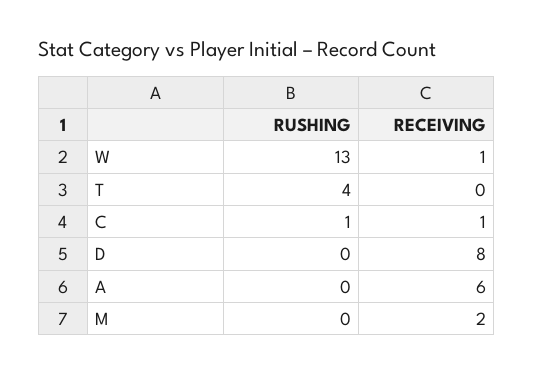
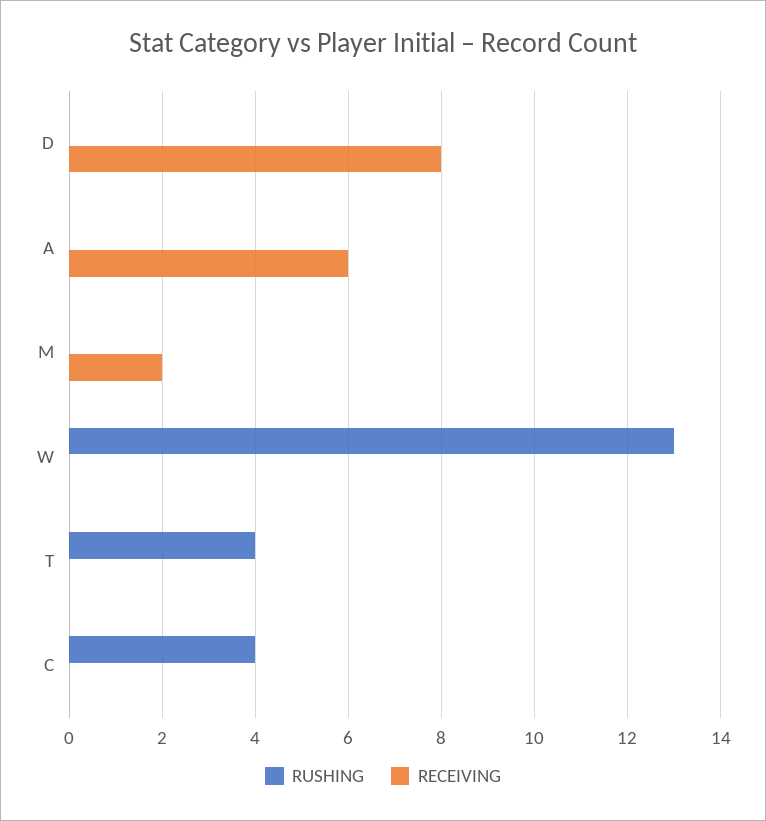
RECEIVING, W: 1 -> 0
RUSHING, C: 1 -> 4
RECEIVING, C: 1 -> 0

